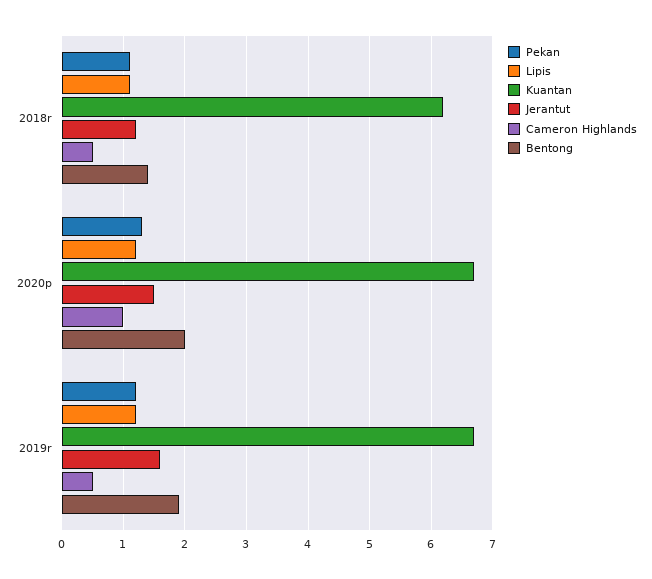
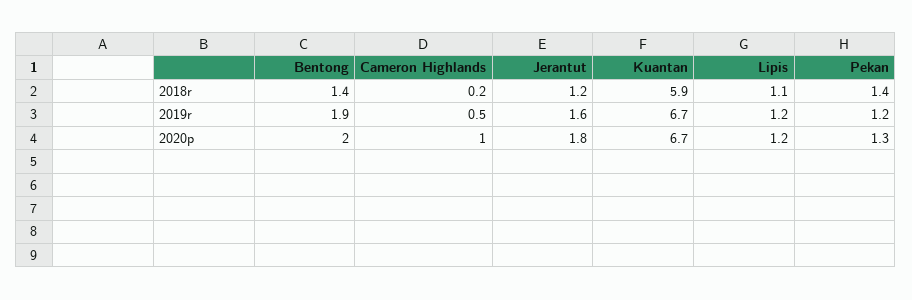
Pekan, 2018r: 1.1 -> 1.4
Kuantan, 2018r: 6.2 -> 5.9
Cameron Highlands, 2018r: 0.5 -> 0.2
Jerantut, 2020p: 1.5 -> 1.8

